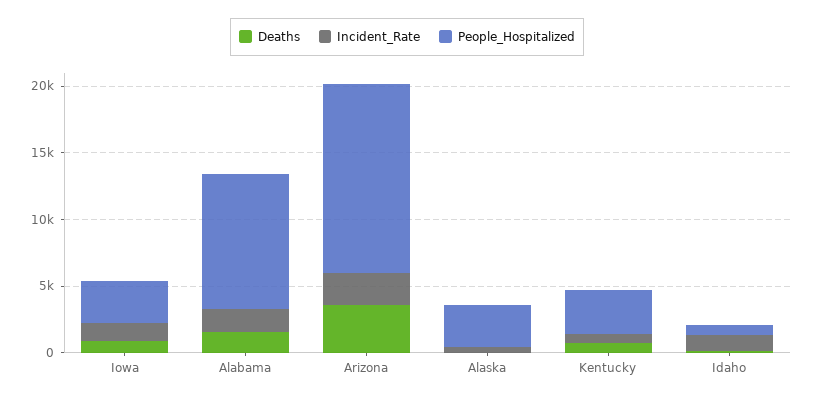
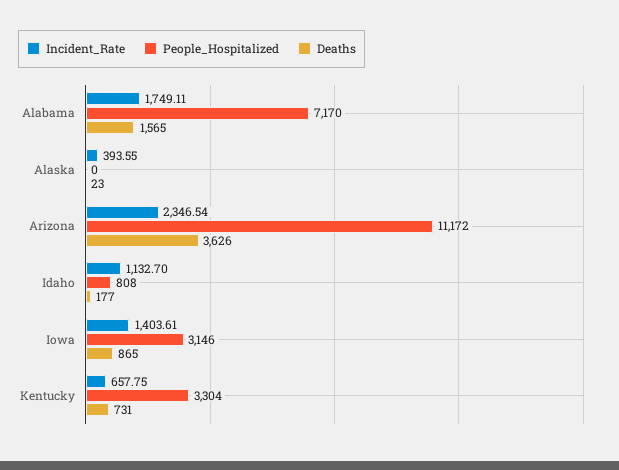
People_Hospitalized, Alabama: 10000 -> 7170
People_Hospitalized, Arizona: 14000 -> 11172
People_Hospitalized, Alaska: 3000 -> 0

